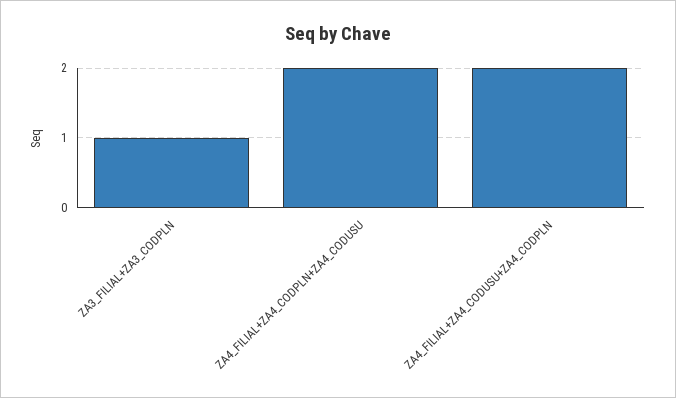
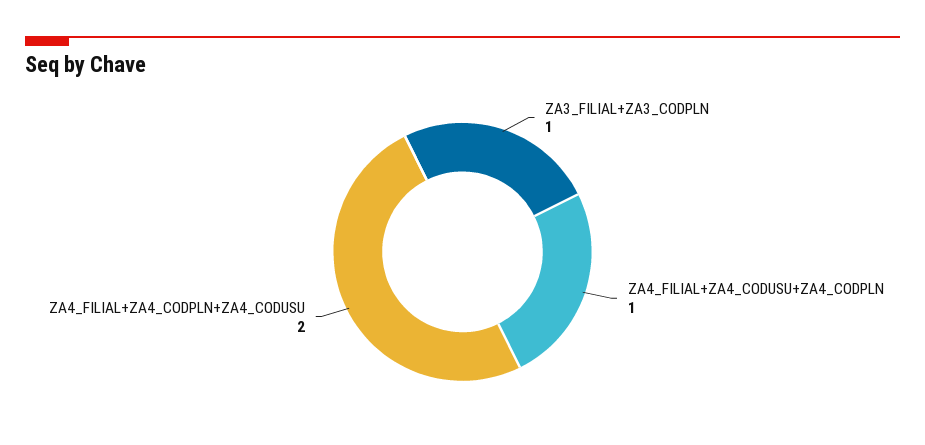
ZA4_FILIAL+ZA4_CODUSU+ZA4_CODPLN: 2 -> 1

